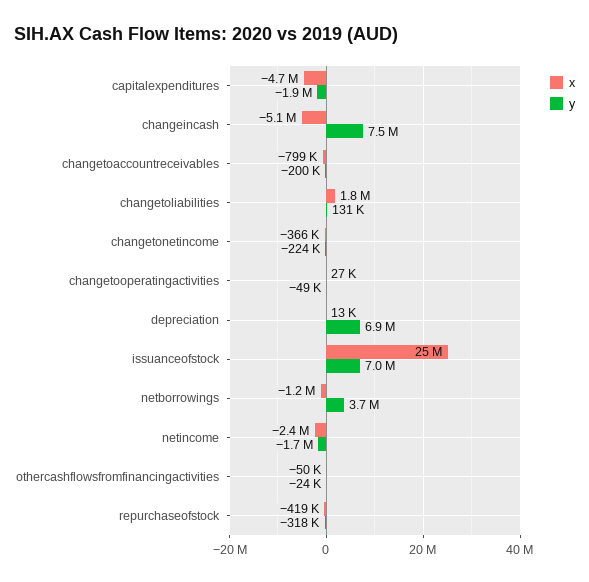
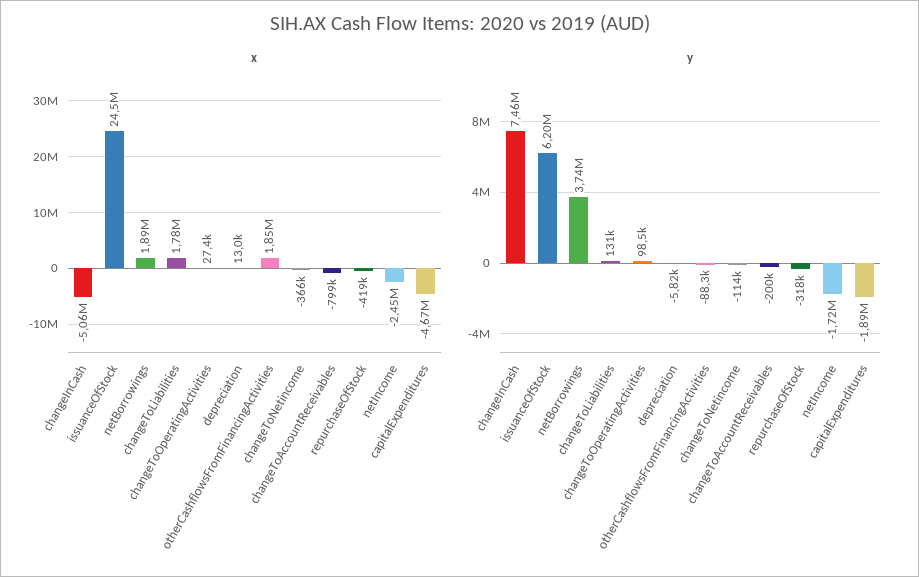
y, changetonetincome: -224000 -> -114000
y, changetooperatingactivities: -49000 -> 98500
y, depreciation: 6900000 -> -5820
y, issuanceofstock: 7000000 -> 6200000
x, netborrowings: -1200000 -> 1890000
x, othercashflowsfromfinancingactivities: -50000 -> 1850000
y, othercashflowsfromfinancingactivities: -24000 -> -88300

